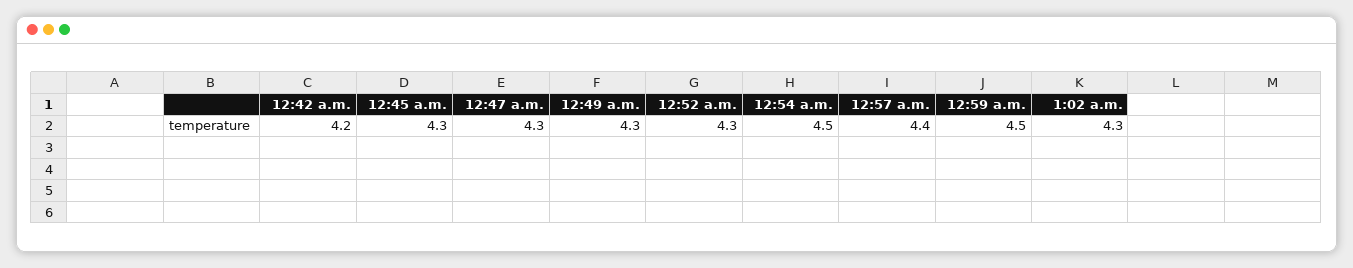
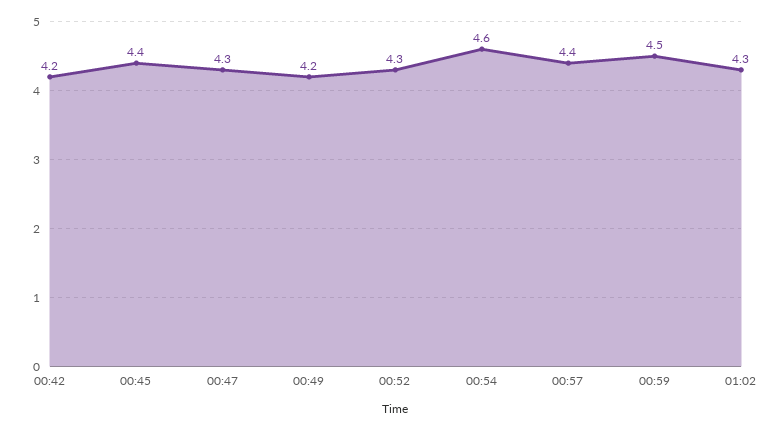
12:45 a.m.: 4.3 -> 4.4
12:49 a.m.: 4.3 -> 4.2
12:54 a.m.: 4.5 -> 4.6

